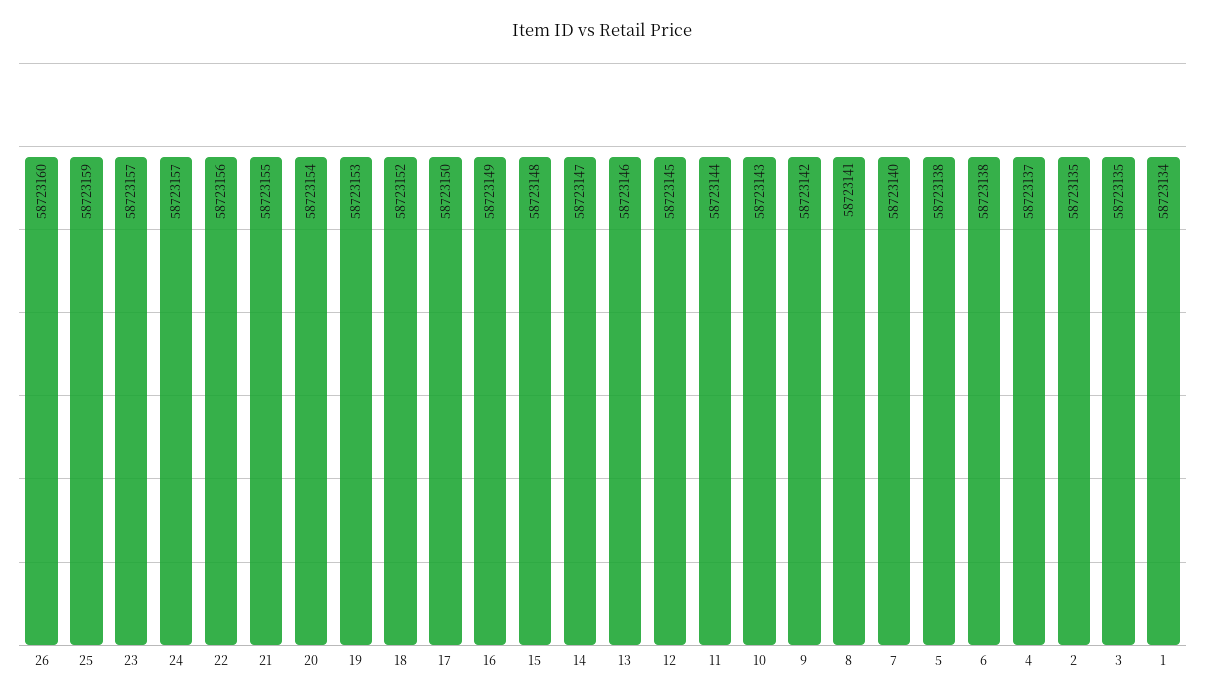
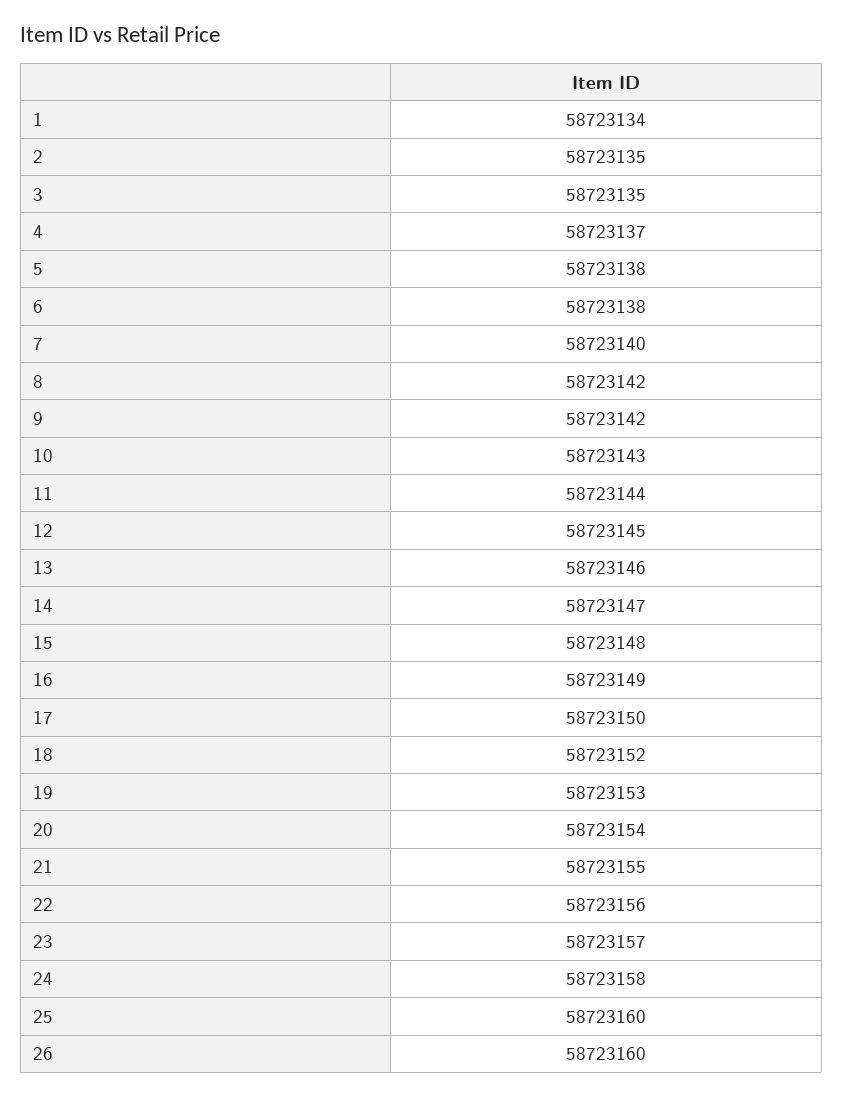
25: 58723159 -> 58723160
24: 58723157 -> 58723158
8: 58723141 -> 58723142

